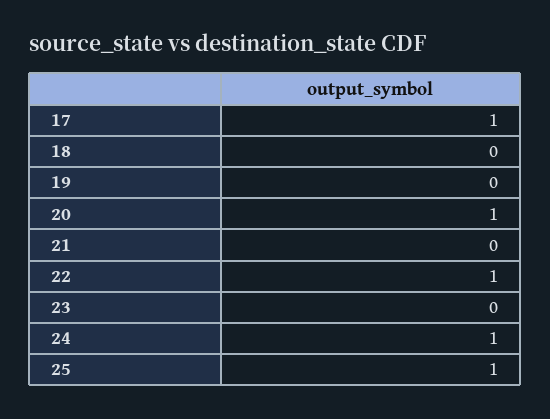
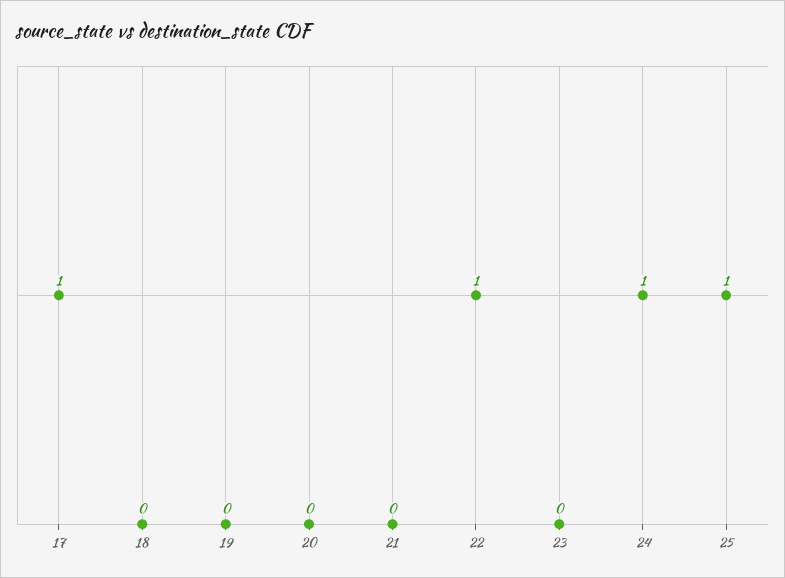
20: 1 -> 0

